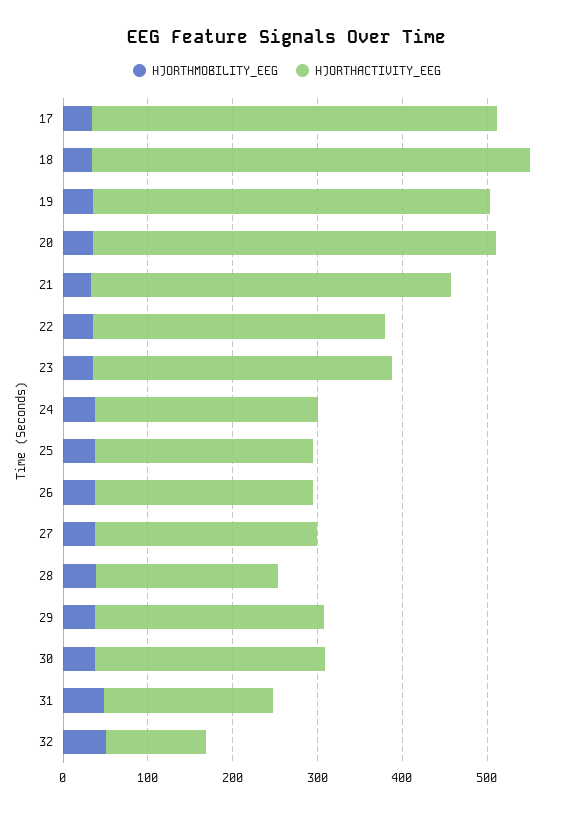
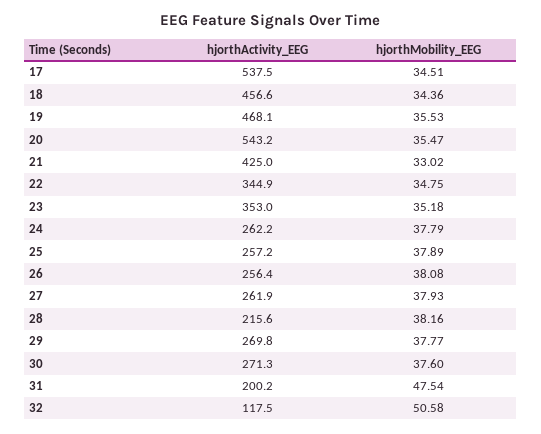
HJORTHACTIVITY_EEG, 17: 480 -> 537.5
HJORTHACTIVITY_EEG, 18: 520 -> 456.6
HJORTHACTIVITY_EEG, 20: 480 -> 543.2

